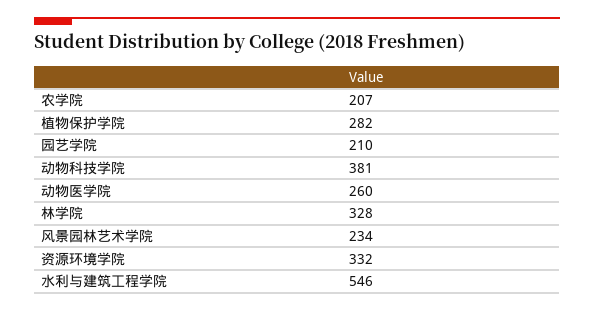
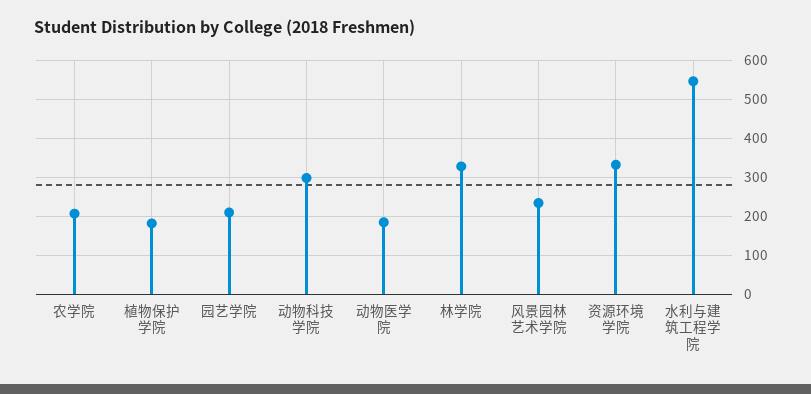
植物保护学院: 282 -> 180
动物科技学院: 381 -> 300
动物医学院: 260 -> 180

